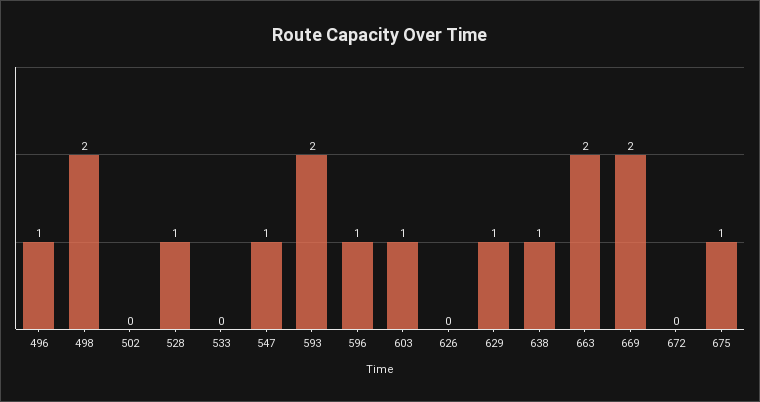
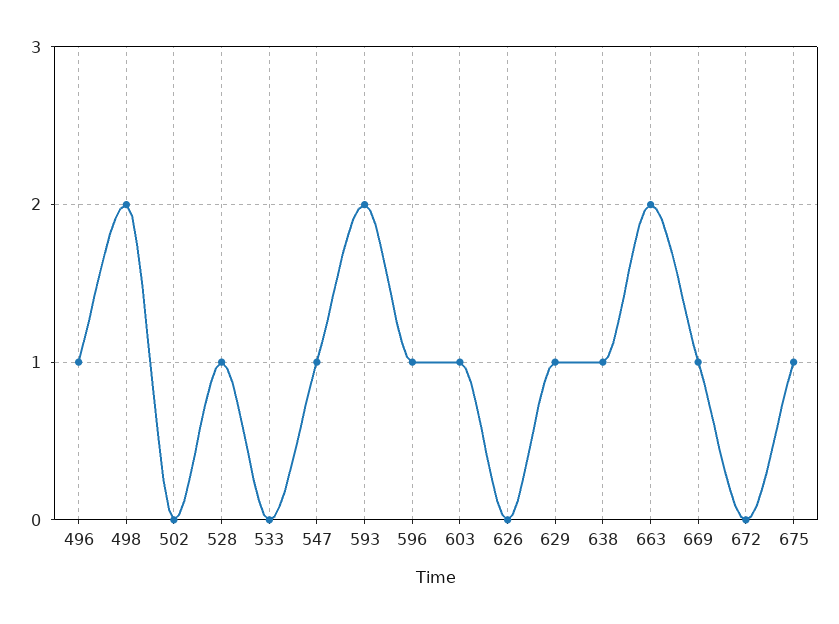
669: 2 -> 1

